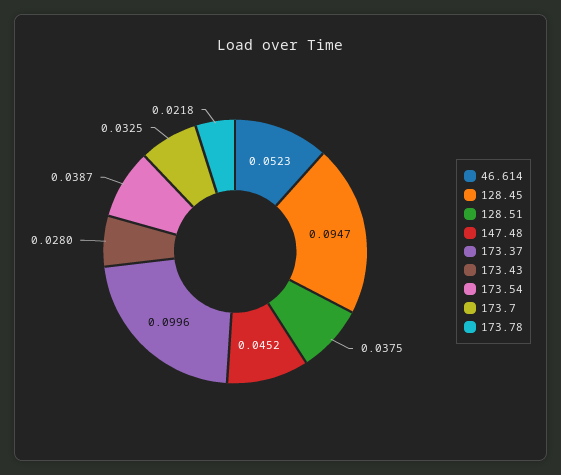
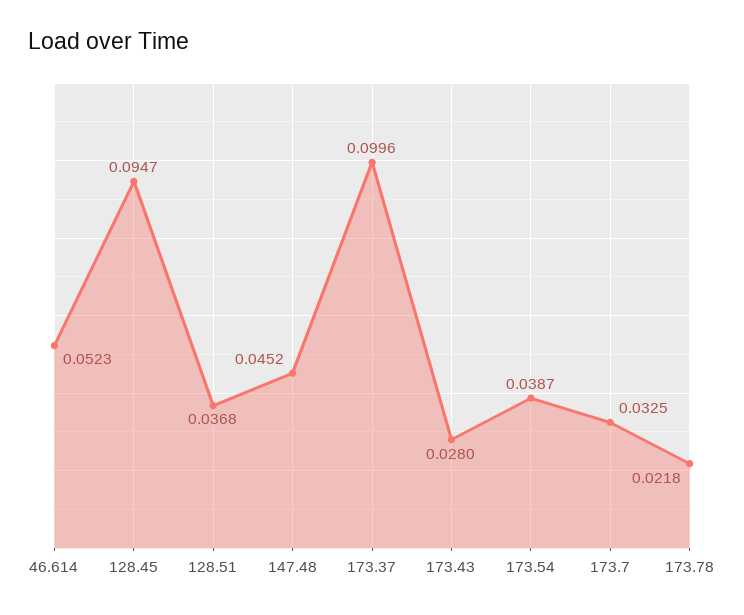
128.51: 0.0375 -> 0.0368

